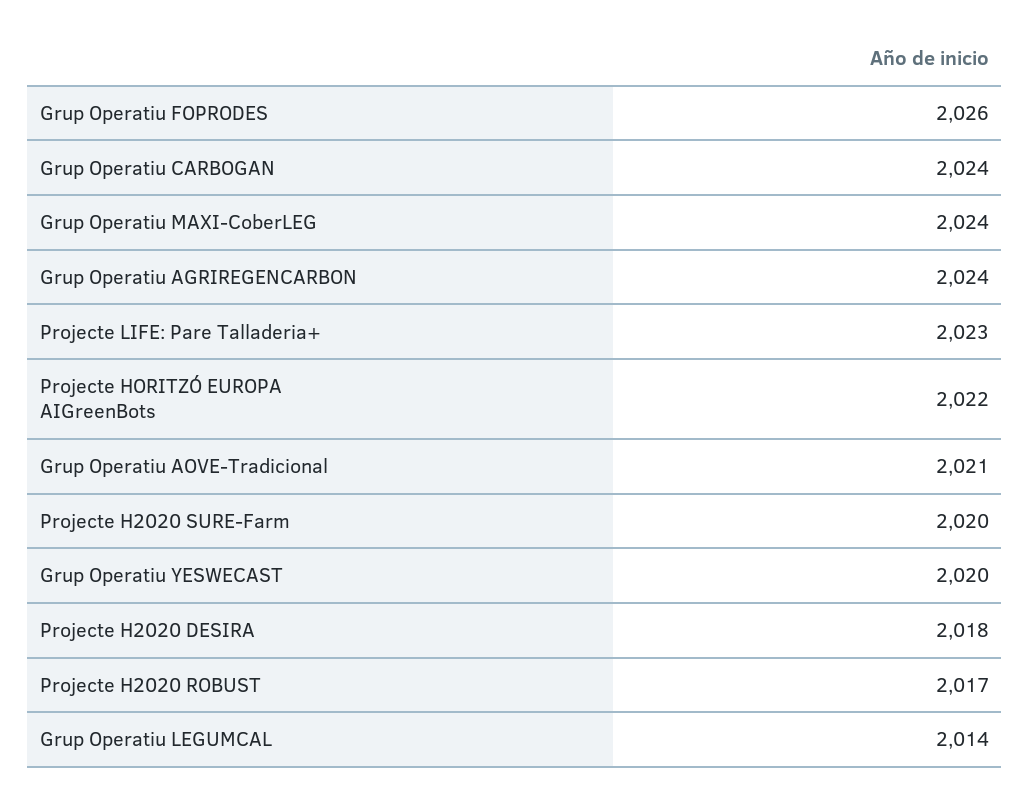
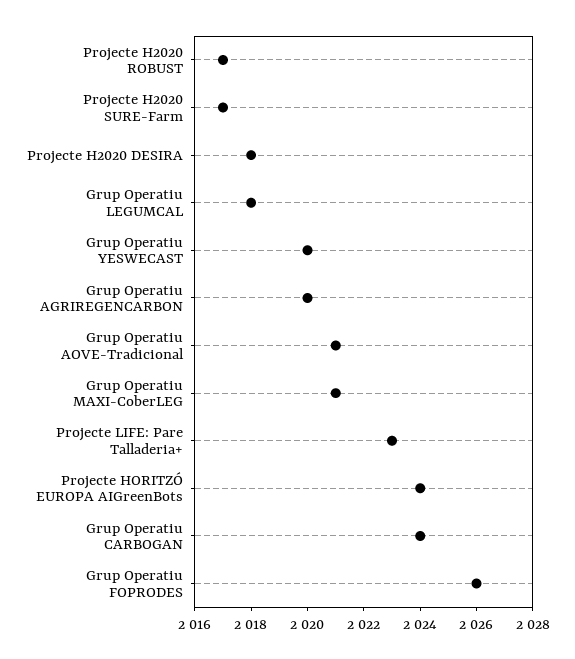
Grup Operatiu MAXI-CoberLEG: 2024 -> 2021
Grup Operatiu AGRIREGENCARBON: 2024 -> 2020
Projecte HORITZÓ EUROPA AIGreenBots: 2022 -> 2024
Projecte H2020 SURE-Farm: 2020 -> 2017
Grup Operatiu LEGUMCAL: 2014 -> 2018

